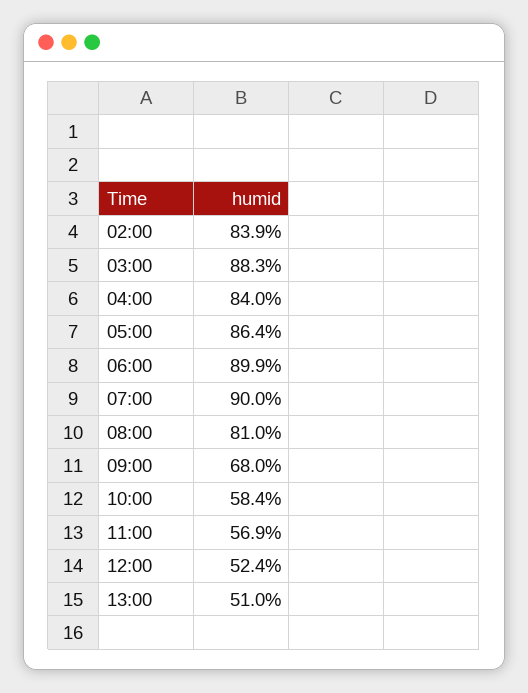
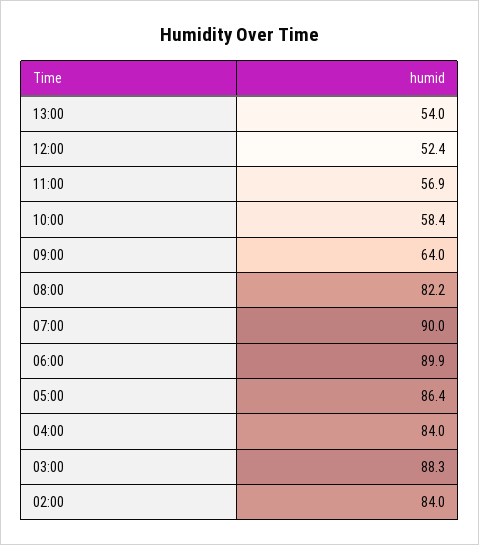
02:00: 83.9 -> 84
08:00: 81 -> 82.2
09:00: 68 -> 64
13:00: 51 -> 54

